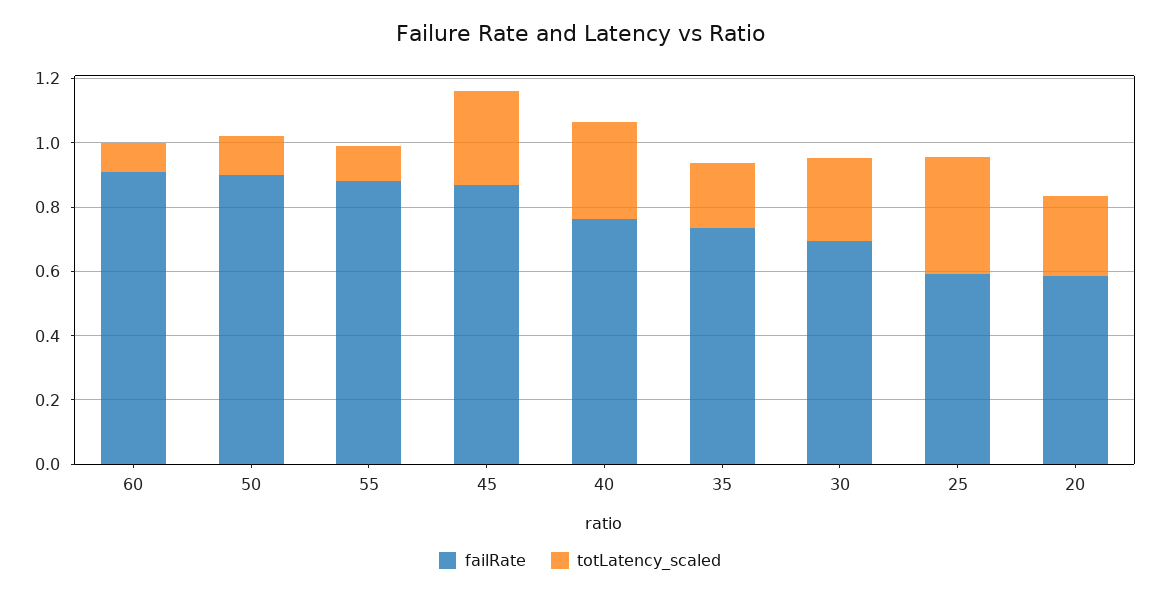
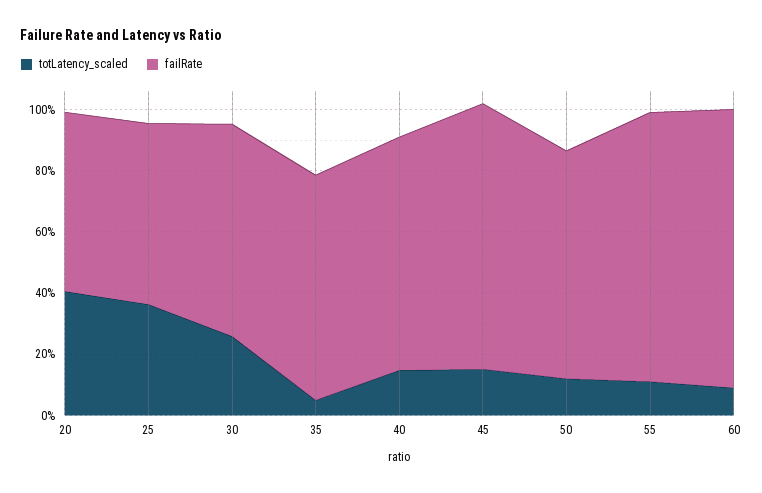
failRate, 50: 0.9 -> 0.75
totLatency_scaled, 45: 0.3 -> 0.15
totLatency_scaled, 40: 0.3 -> 0.15
totLatency_scaled, 35: 0.2 -> 0.05
totLatency_scaled, 20: 0.25 -> 0.4

